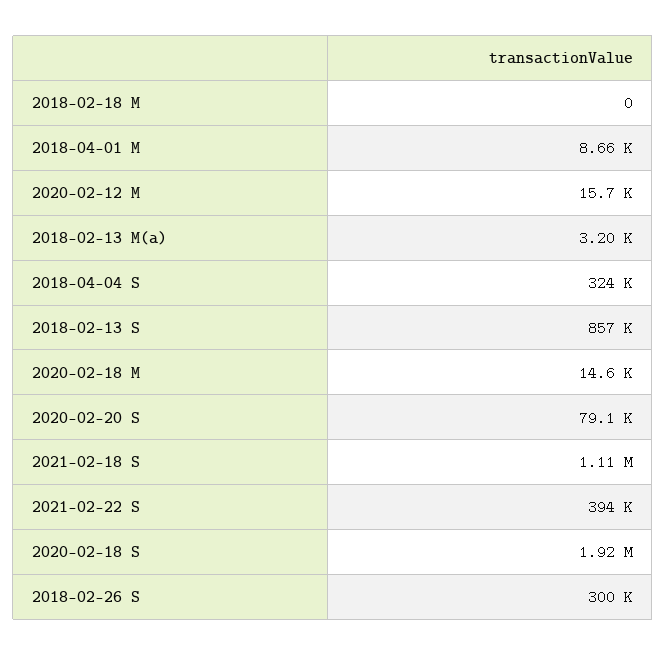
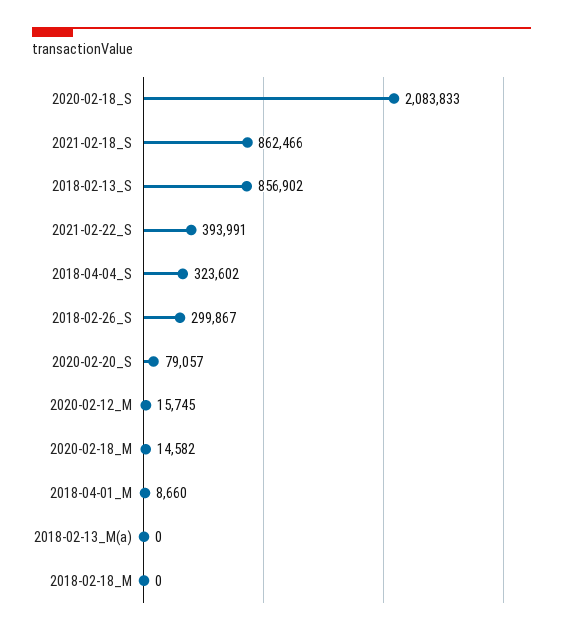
2018-02-13 M(a): 3200 -> 0
2021-02-18 S: 1110000 -> 862466
2020-02-18 S: 1920000 -> 2083833

